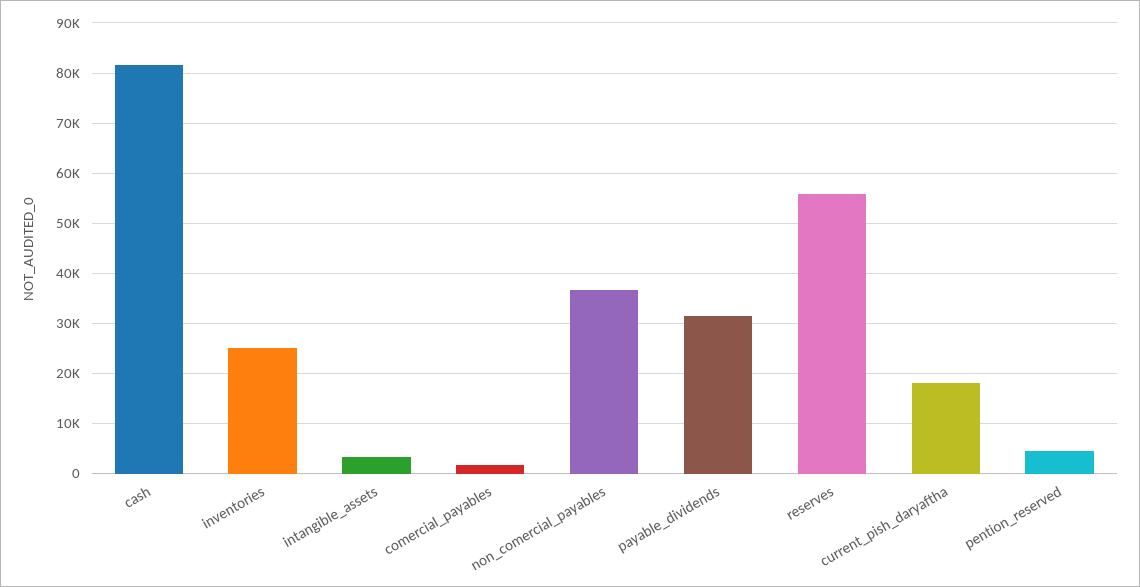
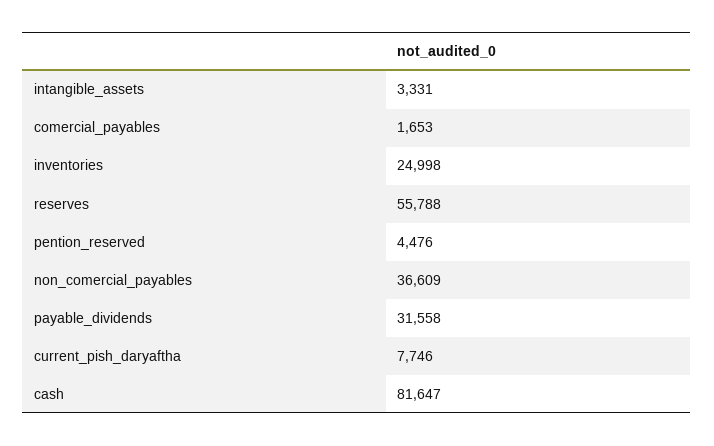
current_pish_daryaftha: 18000 -> 7746

